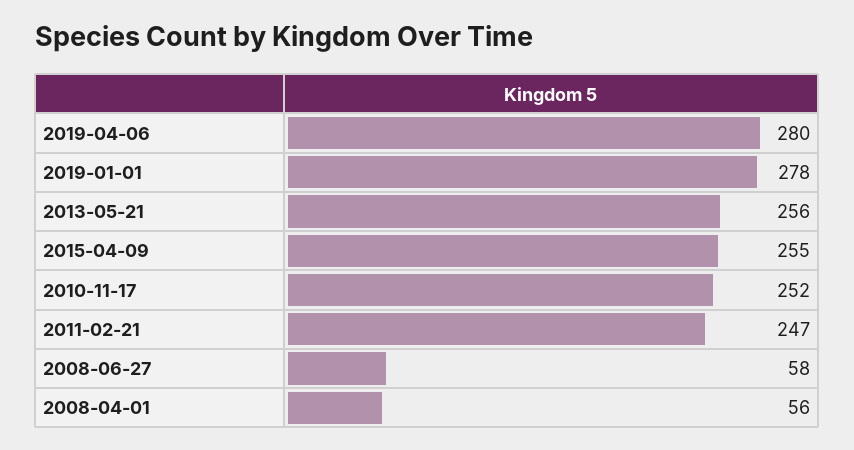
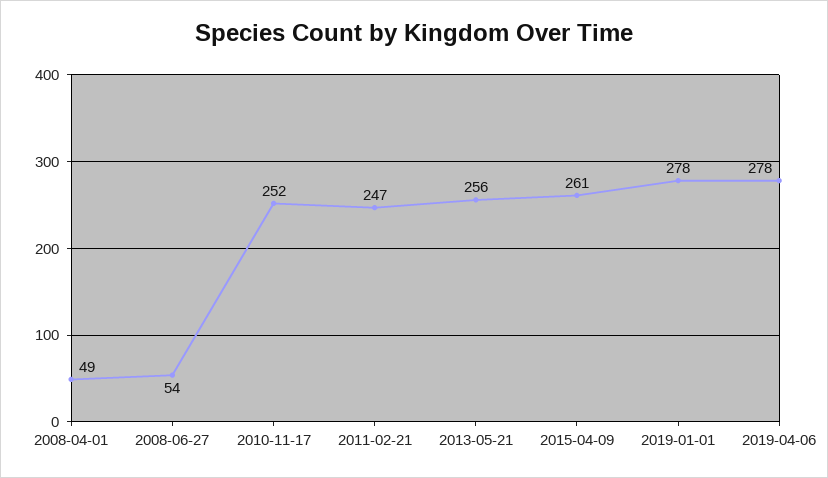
2019-04-06: 280 -> 278
2015-04-09: 255 -> 261
2008-06-27: 58 -> 54
2008-04-01: 56 -> 49

